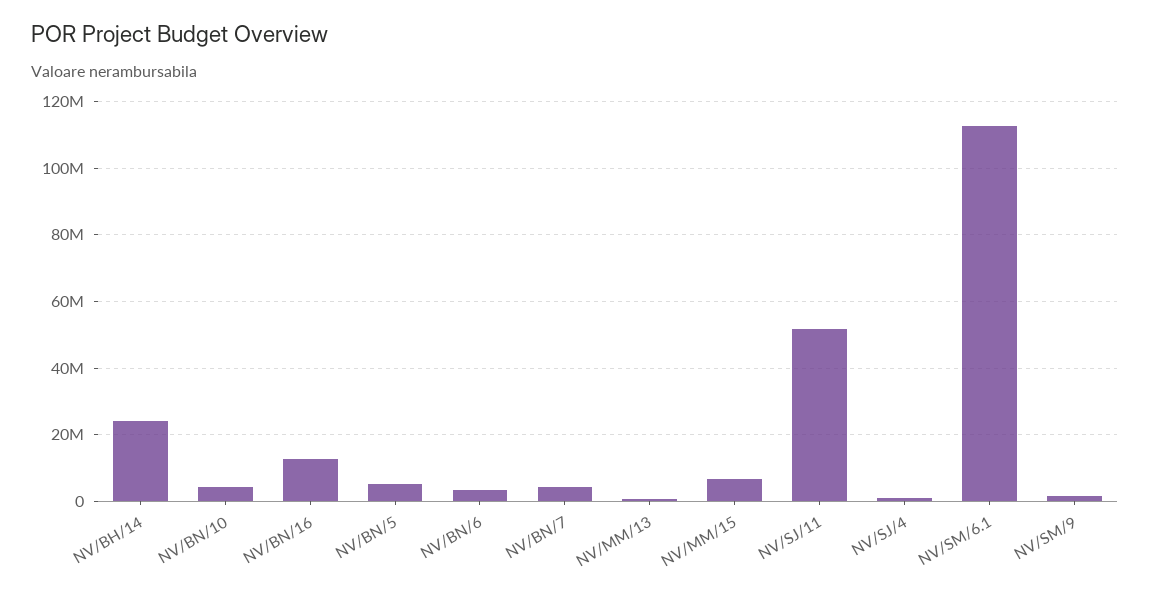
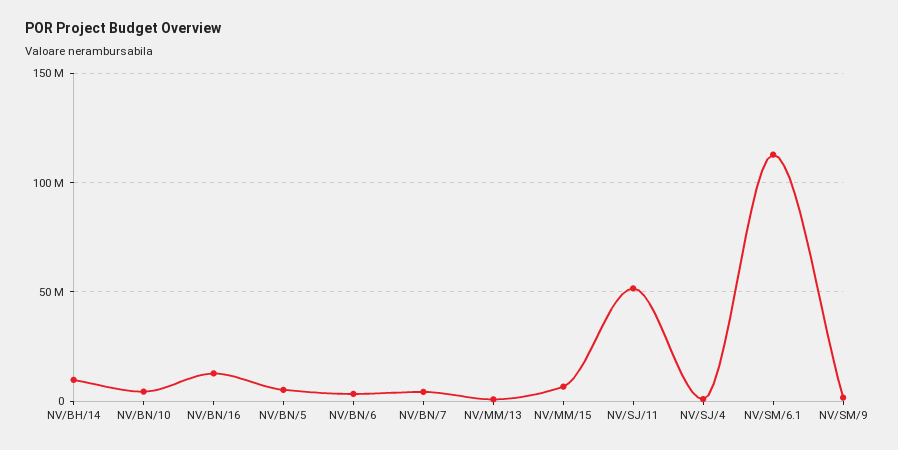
NV/BH/14: 24000000 -> 10000000

